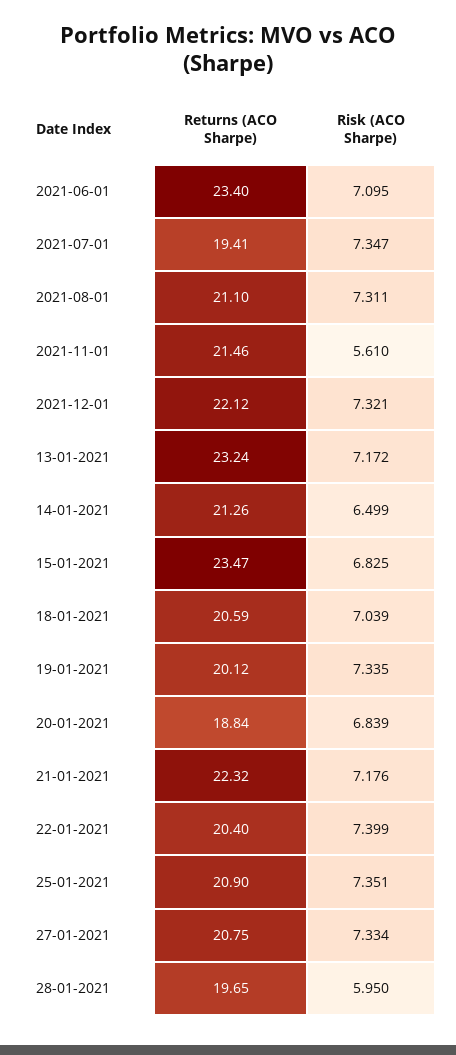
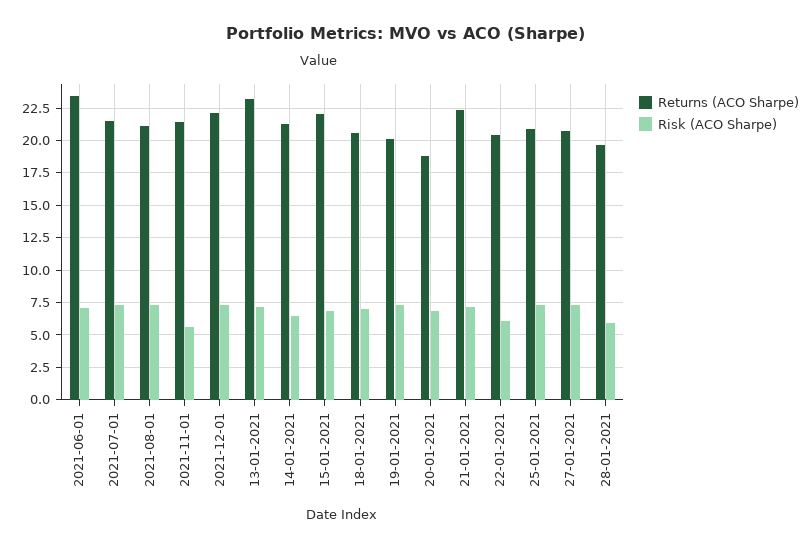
Returns (ACO Sharpe), 2021-07-01: 19.41 -> 21.5
Returns (ACO Sharpe), 15-01-2021: 23.47 -> 22
Risk (ACO Sharpe), 22-01-2021: 7.399 -> 6

